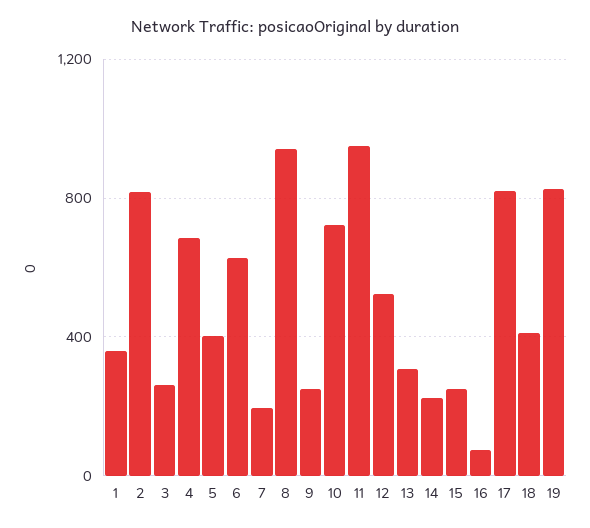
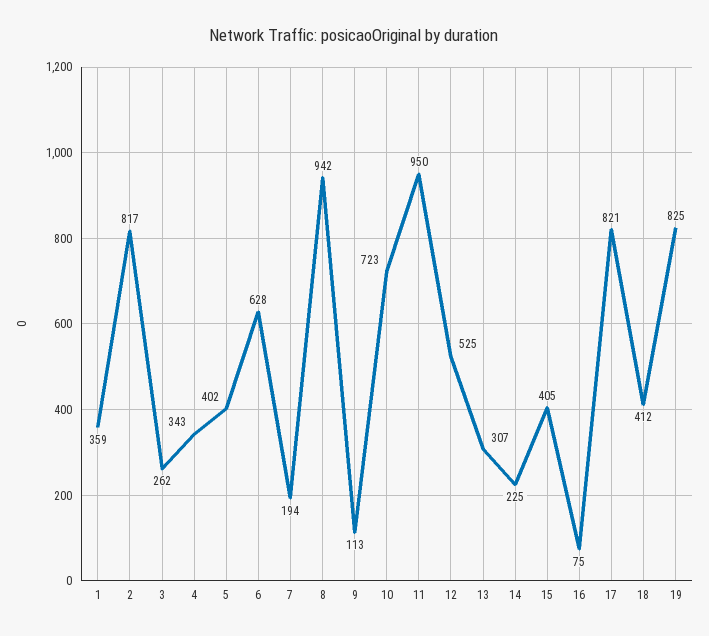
4: 700 -> 343
9: 250 -> 113
15: 250 -> 405

